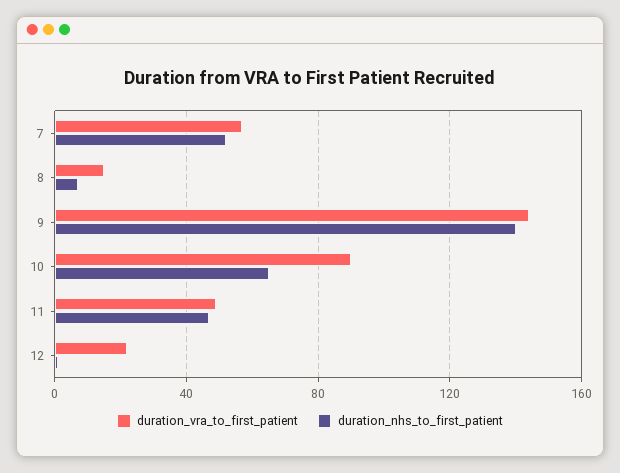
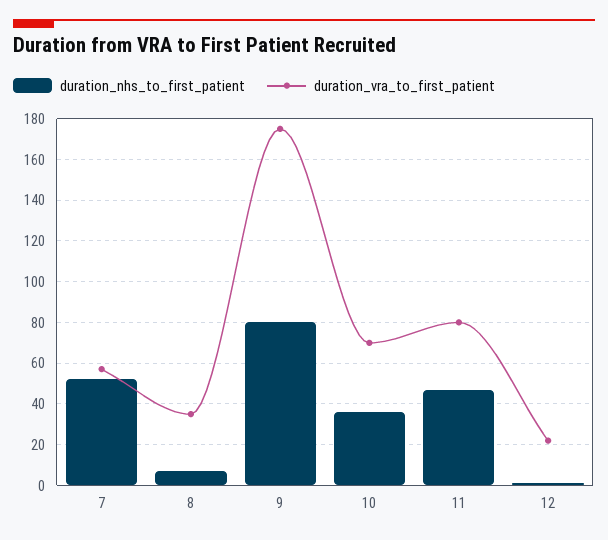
duration_vra_to_first_patient, 8: 15 -> 35
duration_vra_to_first_patient, 9: 145 -> 175
duration_nhs_to_first_patient, 9: 140 -> 80
duration_vra_to_first_patient, 10: 90 -> 70
duration_nhs_to_first_patient, 10: 65 -> 35
duration_vra_to_first_patient, 11: 50 -> 80

